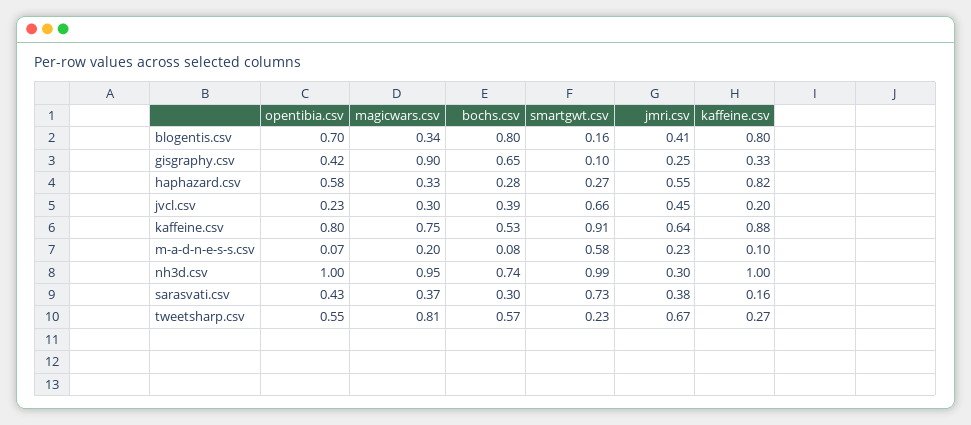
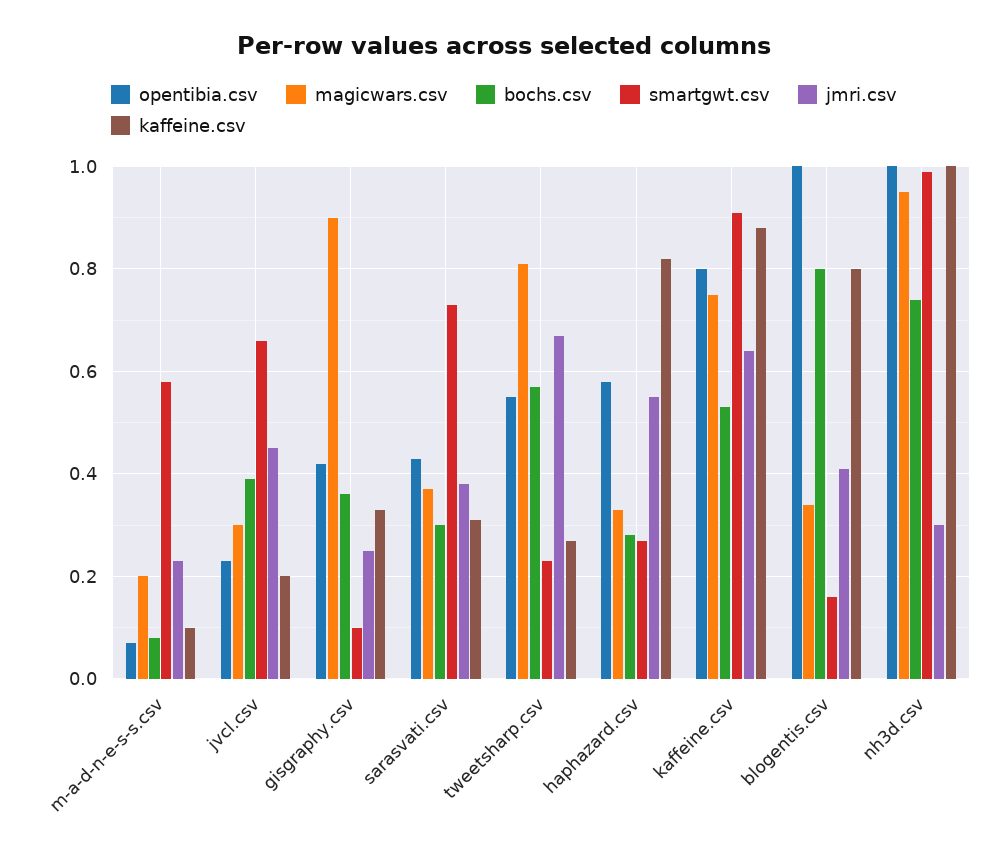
opentibia.csv, blogentis.csv: 0.7 -> 1
bochs.csv, gisgraphy.csv: 0.65 -> 0.35
kaffeine.csv, sarasvati.csv: 0.16 -> 0.3

